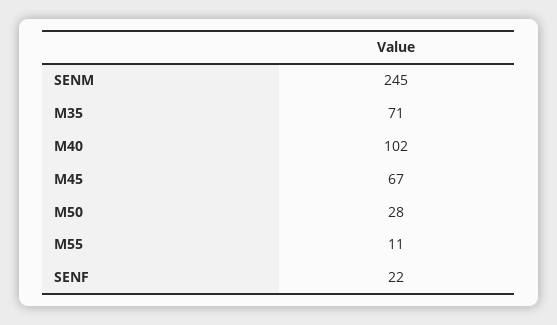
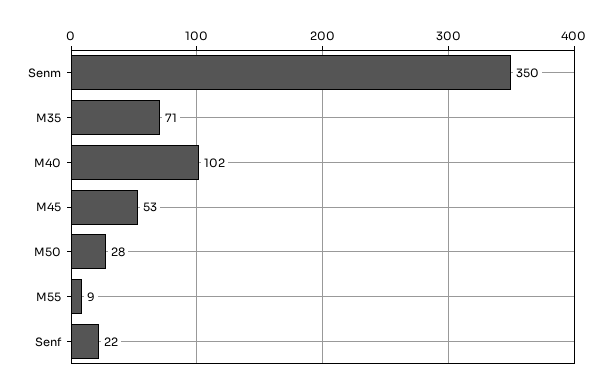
SENM: 245 -> 350
M45: 67 -> 53
M55: 11 -> 9

